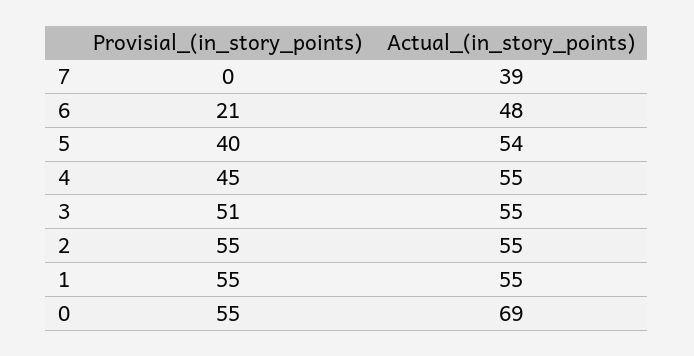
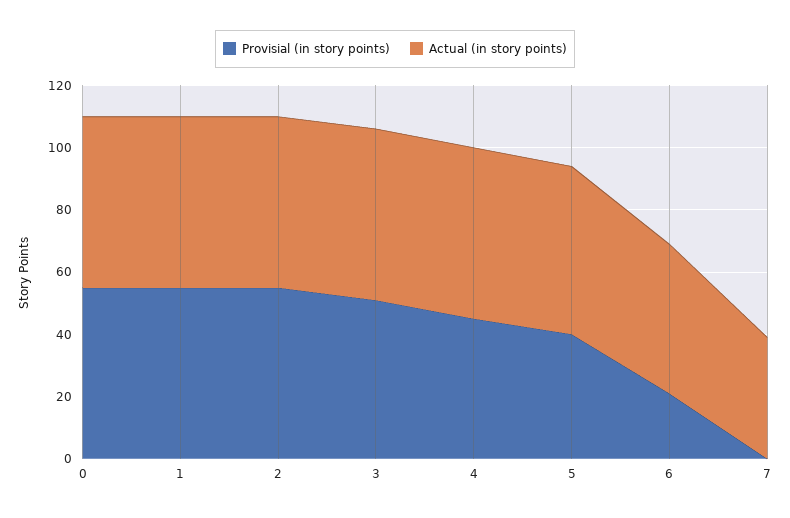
Actual_(in_story_points), 0: 69 -> 55

